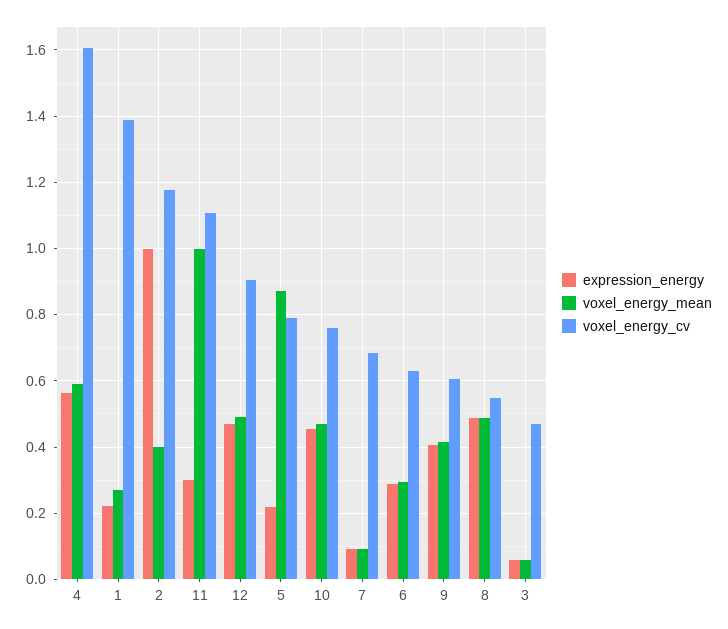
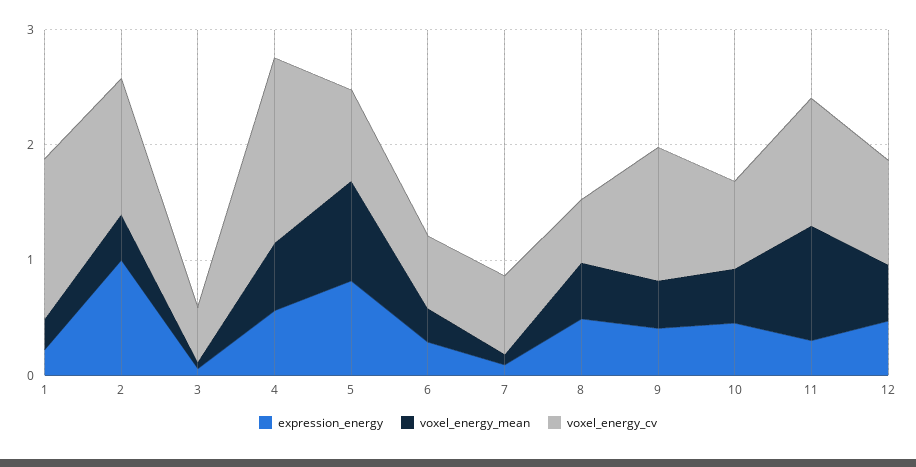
expression_energy, 5: 0.22 -> 0.8
voxel_energy_cv, 9: 0.6 -> 1.2

